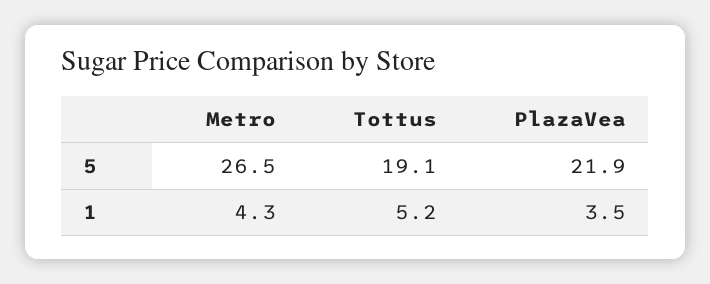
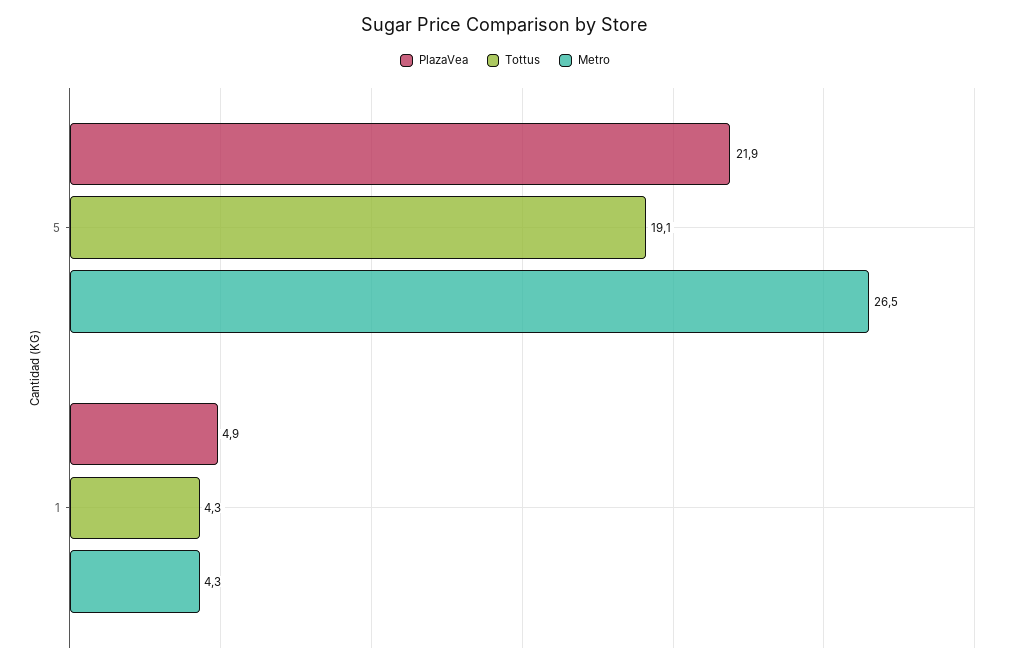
Tottus, 1: 5.2 -> 4.3
PlazaVea, 1: 3.5 -> 4.9

